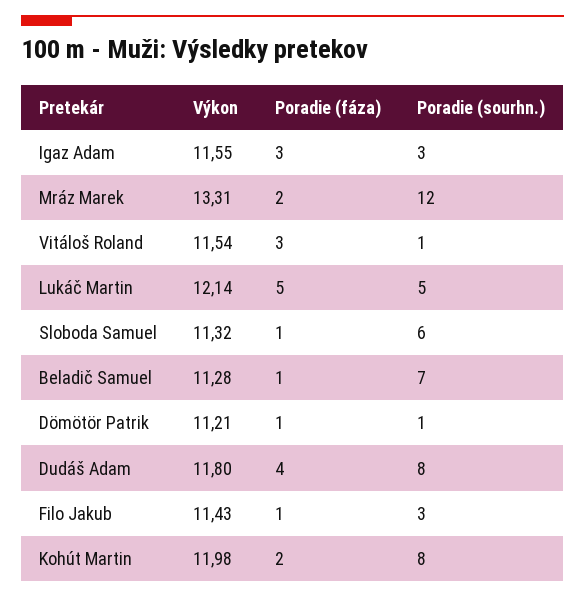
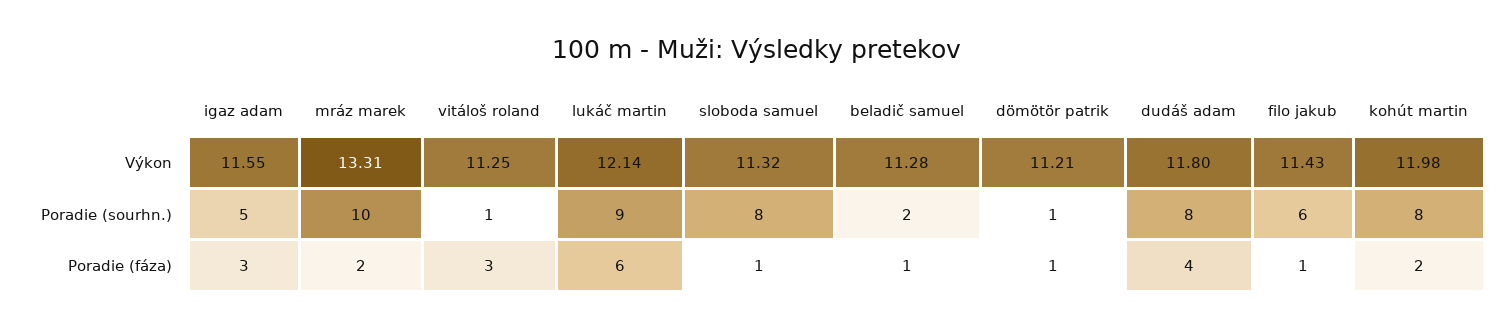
Poradie (sourhn.), Igaz Adam: 3 -> 5
Poradie (sourhn.), Mráz Marek: 12 -> 10
Výkon, Vitáloš Roland: 11.54 -> 11.25
Poradie (fáza), Lukáč Martin: 5 -> 6
Poradie (sourhn.), Lukáč Martin: 5 -> 9
Poradie (sourhn.), Sloboda Samuel: 6 -> 8
Poradie (sourhn.), Beladič Samuel: 7 -> 2
Poradie (sourhn.), Filo Jakub: 3 -> 6

